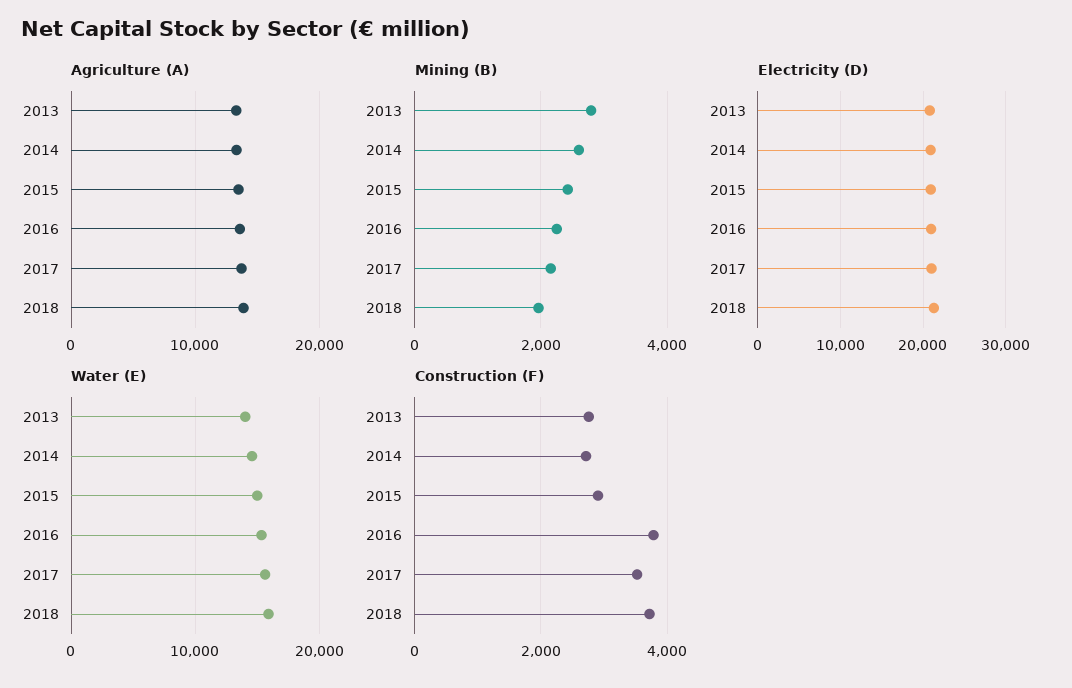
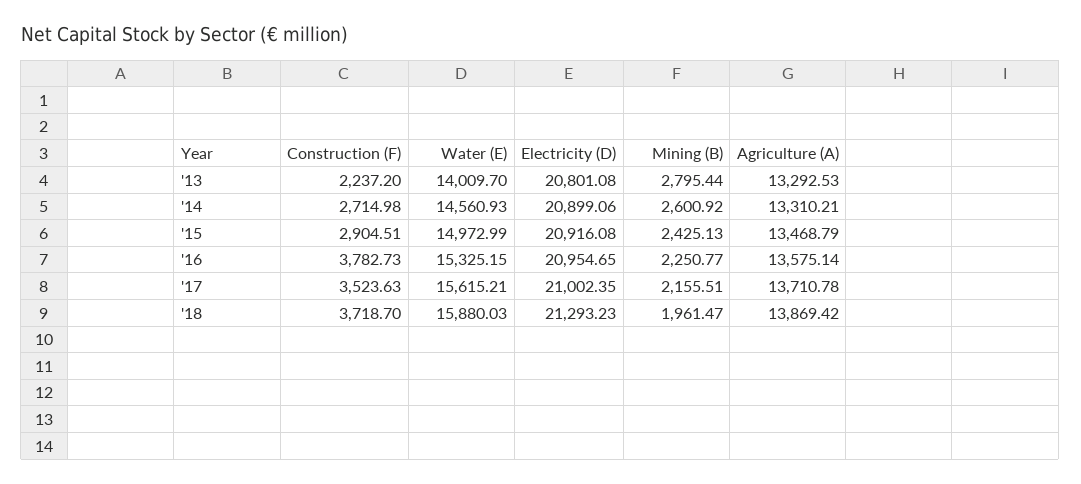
Construction (F), 2013: 2800 -> 2237.2

